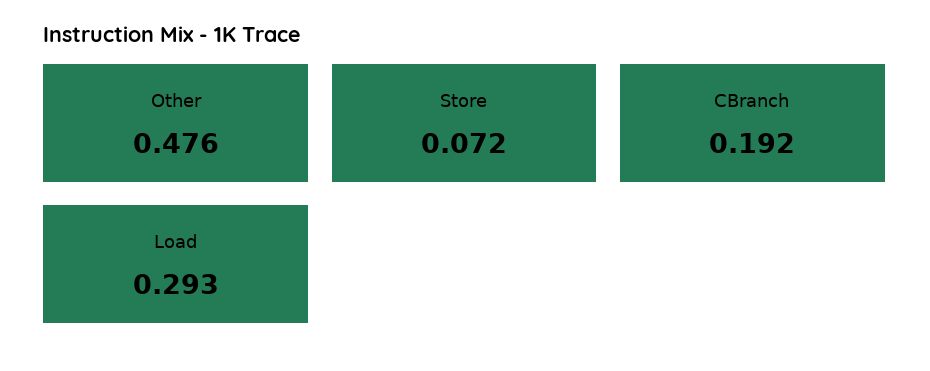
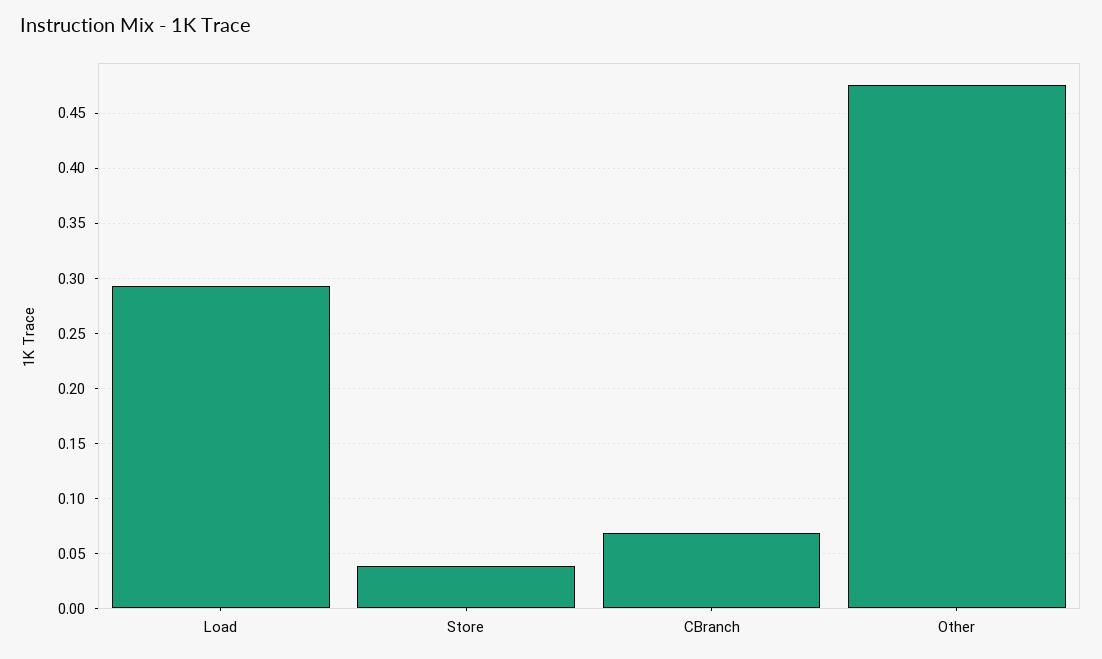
Store: 0.072 -> 0.04
CBranch: 0.192 -> 0.07

